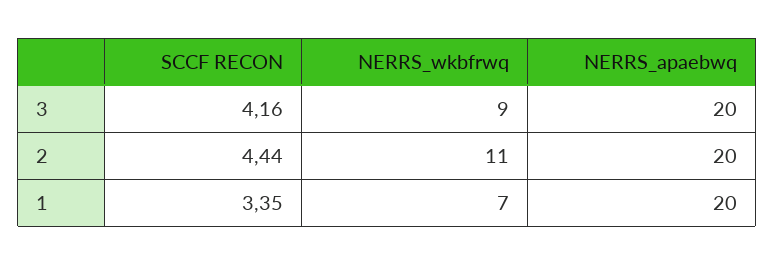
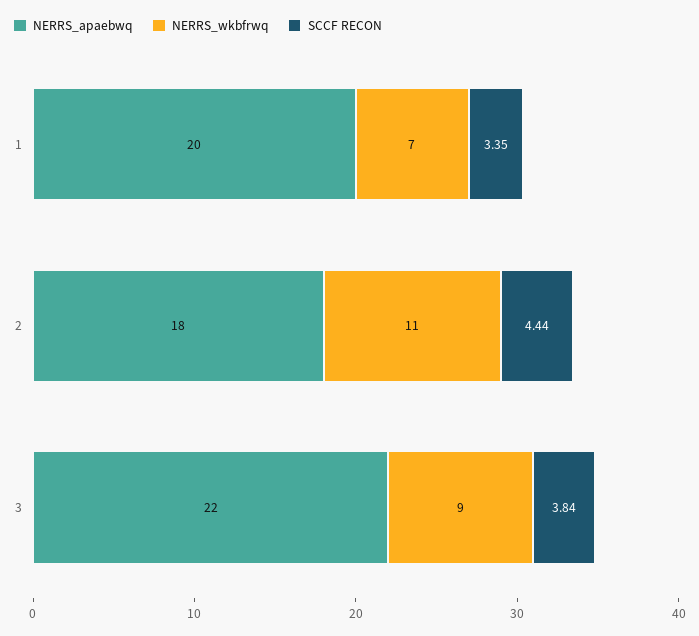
SCCF RECON, 3: 4.16 -> 3.84
NERRS_apaebwq, 3: 20 -> 22
NERRS_apaebwq, 2: 20 -> 18

